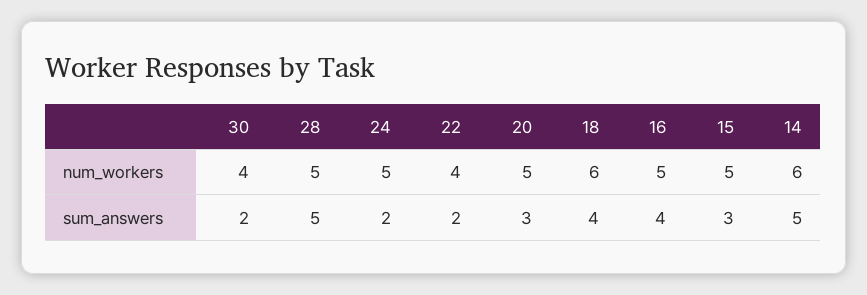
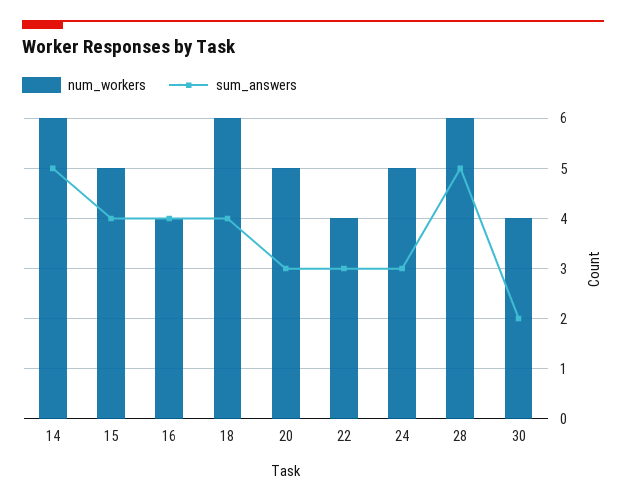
num_workers, 28: 5 -> 6
num_workers, 16: 5 -> 4
sum_answers, 24: 2 -> 3
sum_answers, 22: 2 -> 3
sum_answers, 15: 3 -> 4

